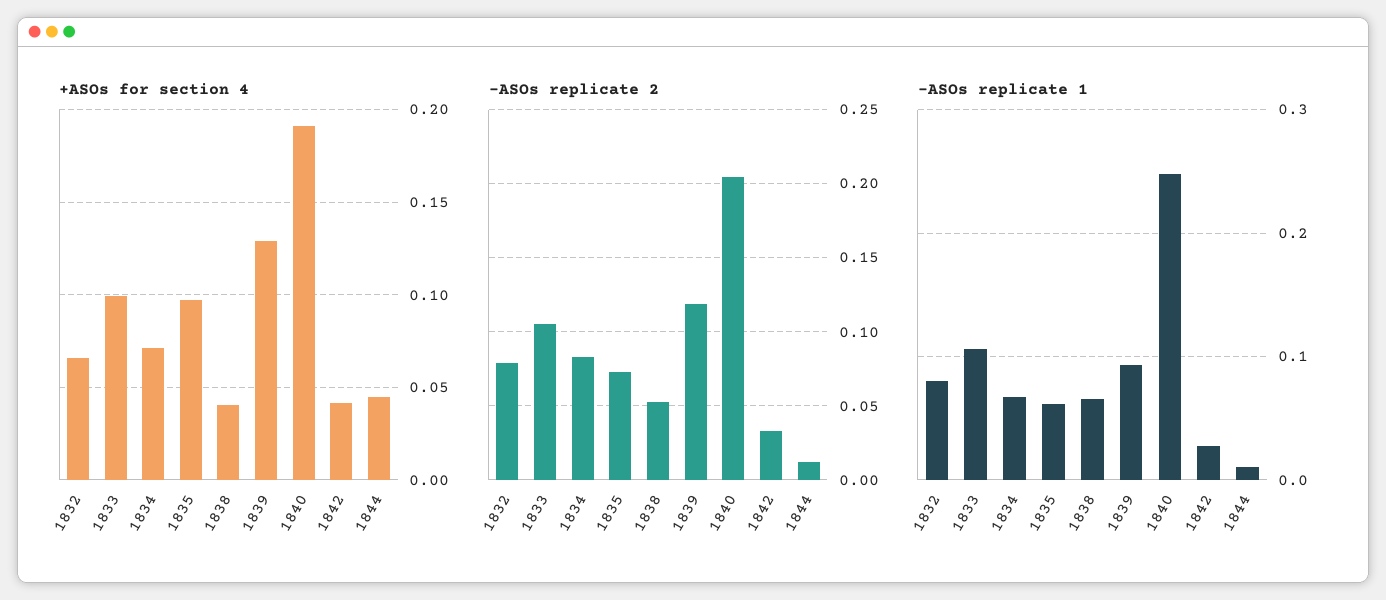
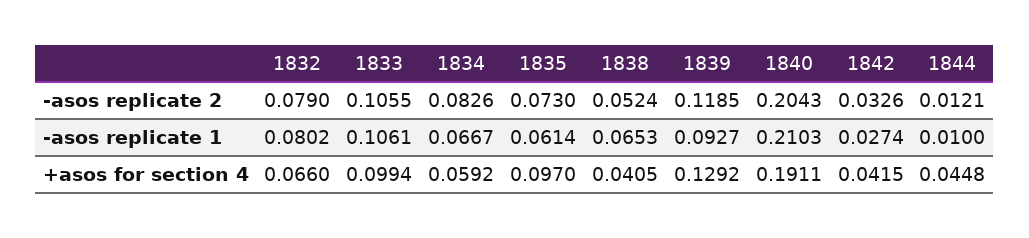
+ASOs for section 4, 1834: 0.07 -> 0.0592
-ASOs replicate 1, 1840: 0.25 -> 0.2103

